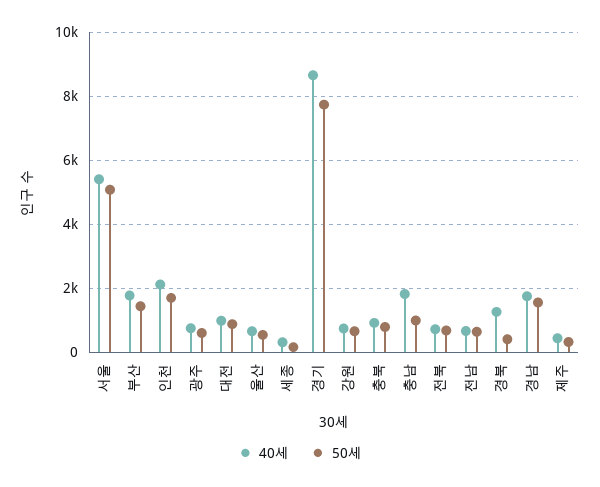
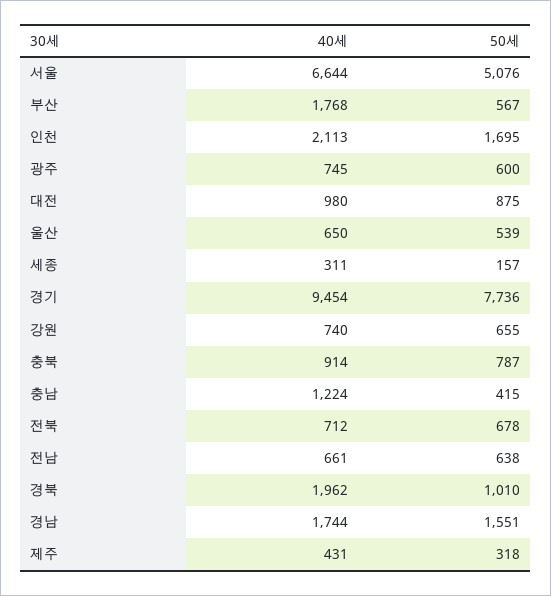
40세, 서울: 5400 -> 6644
50세, 부산: 1400 -> 567
40세, 경기: 8600 -> 9454
40세, 충남: 1800 -> 1224
50세, 충남: 1000 -> 415
40세, 경북: 1200 -> 1962
50세, 경북: 400 -> 1010

